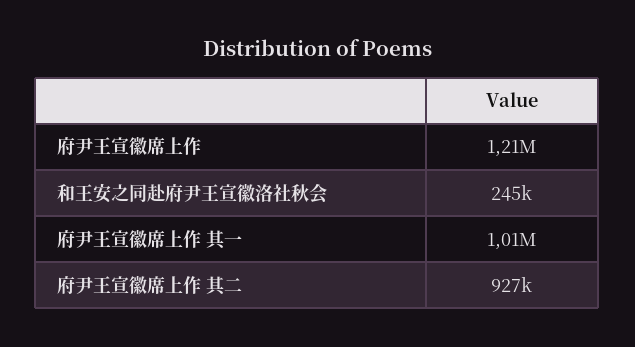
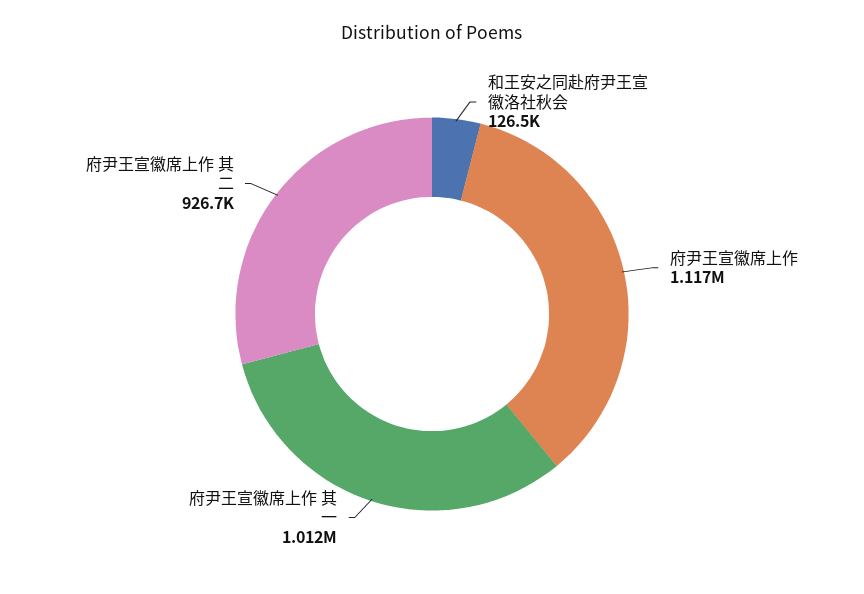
府尹王宣徽席上作: 1210000 -> 1117000
和王安之同赴府尹王宣徽洛社秋会: 245000 -> 126500

